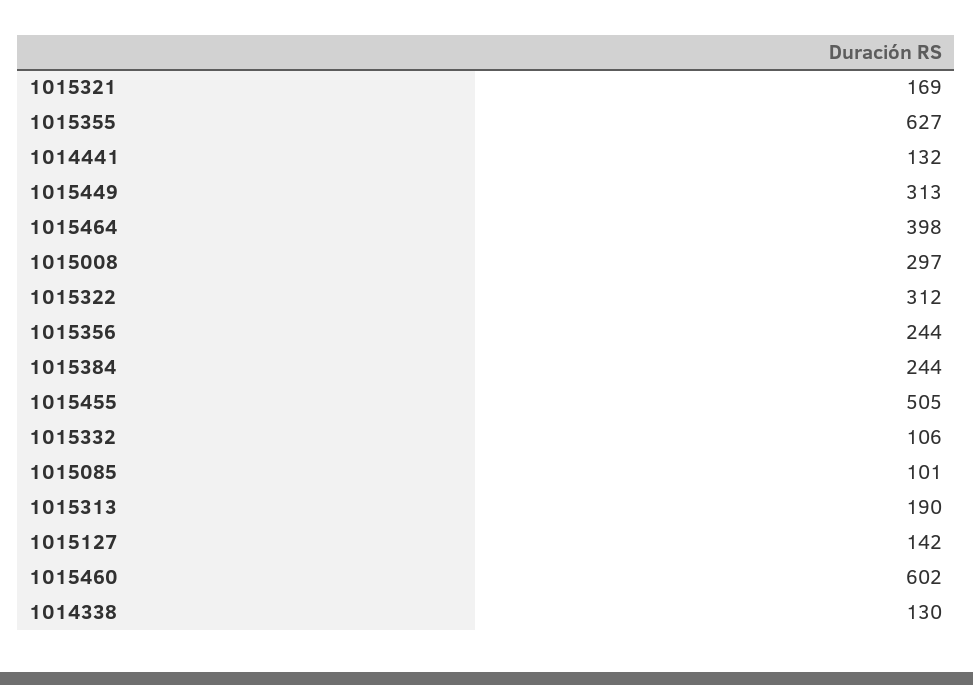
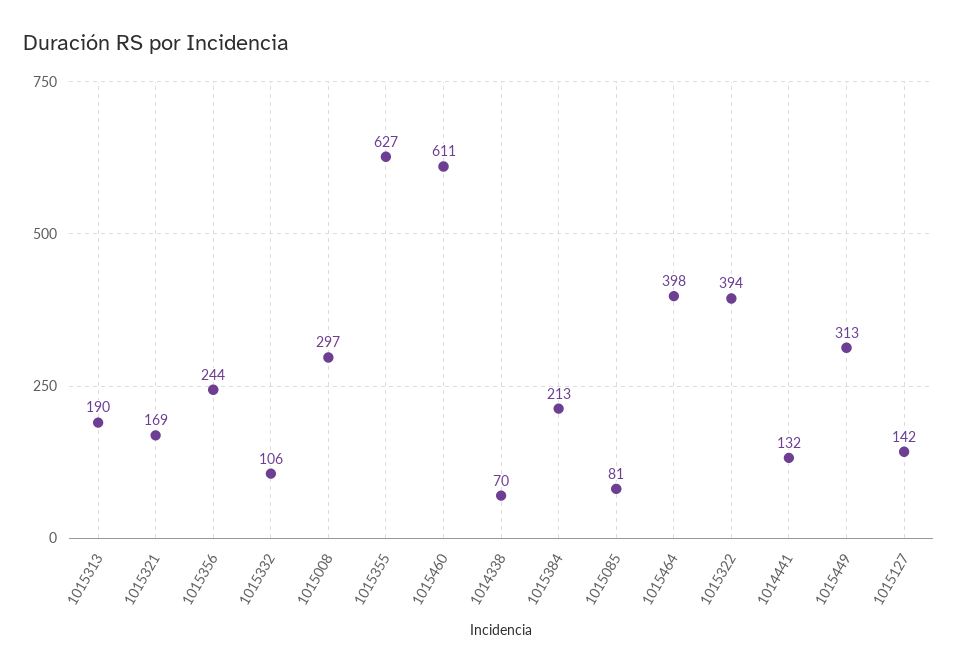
1015322: 312 -> 394
1015384: 244 -> 213
1015455: 505 -> none
1015085: 101 -> 81
1015460: 602 -> 611
1014338: 130 -> 70

